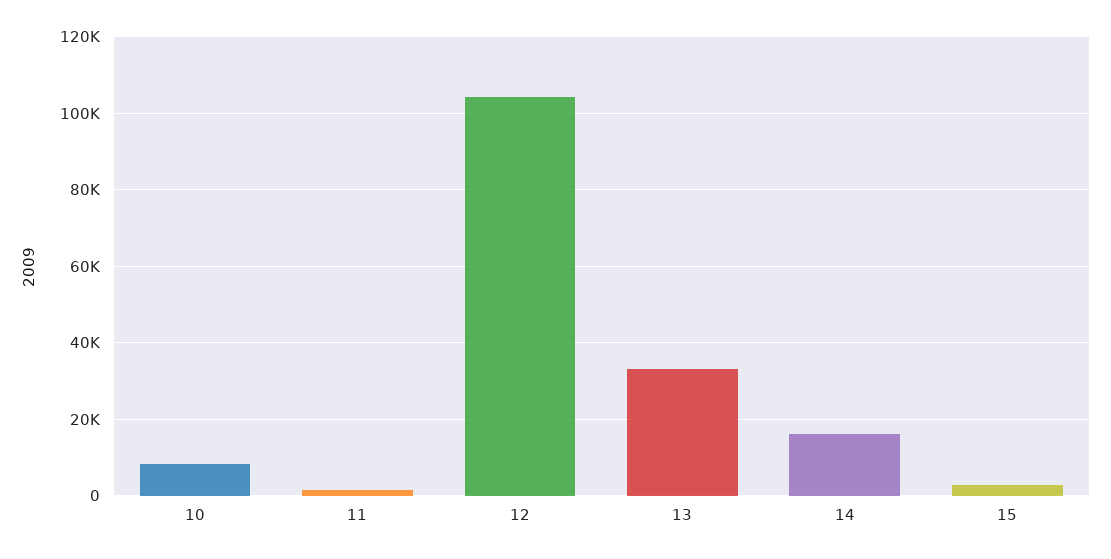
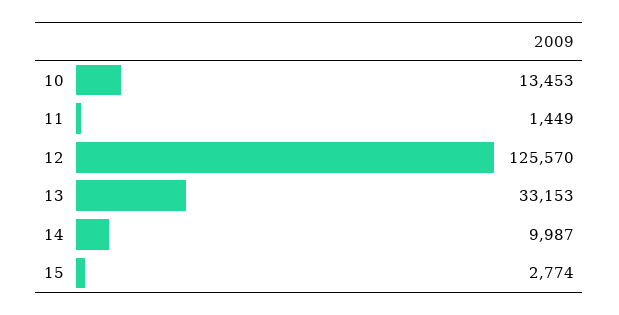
10: 8000 -> 13453
12: 104000 -> 125570
14: 16000 -> 9987

